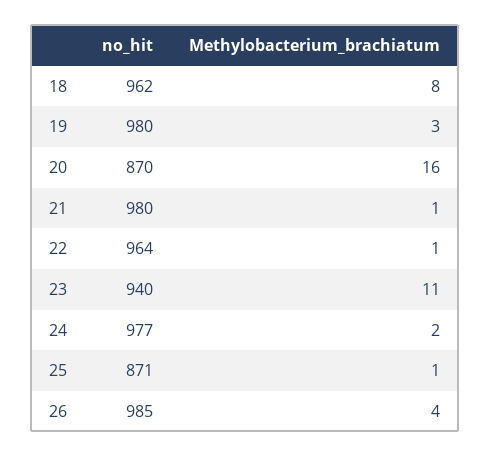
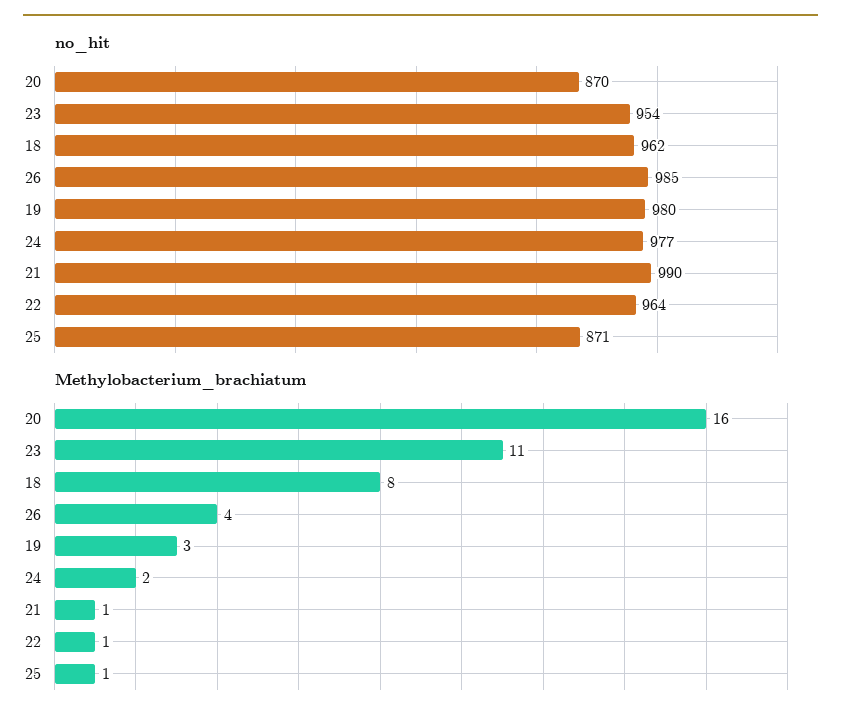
no_hit, 21: 980 -> 990
no_hit, 23: 940 -> 954

